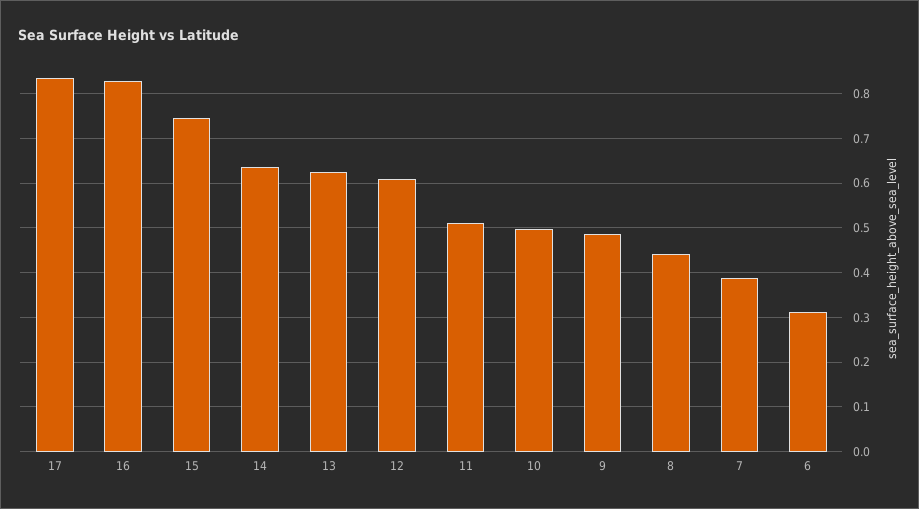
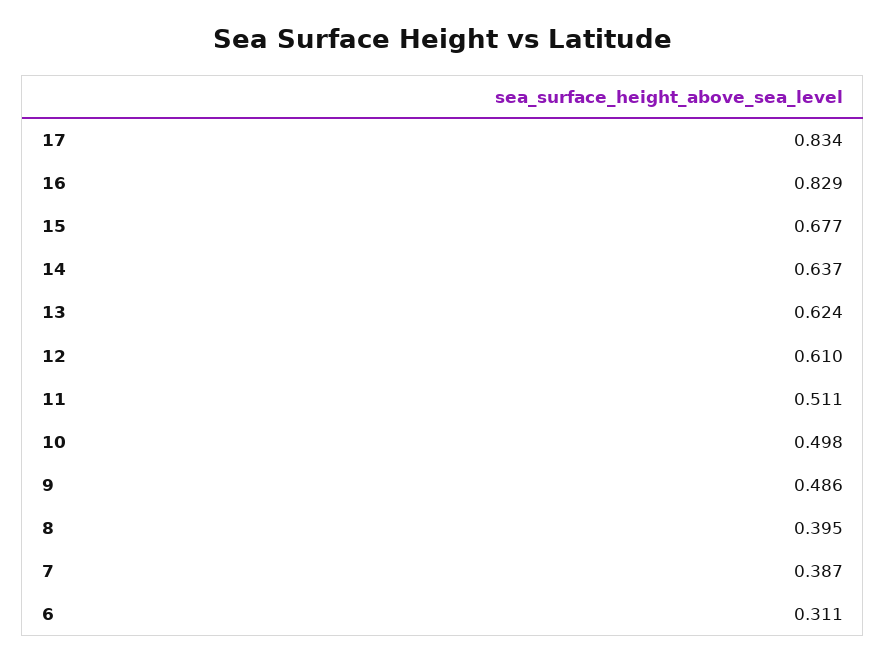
15: 0.74 -> 0.677
8: 0.44 -> 0.395

